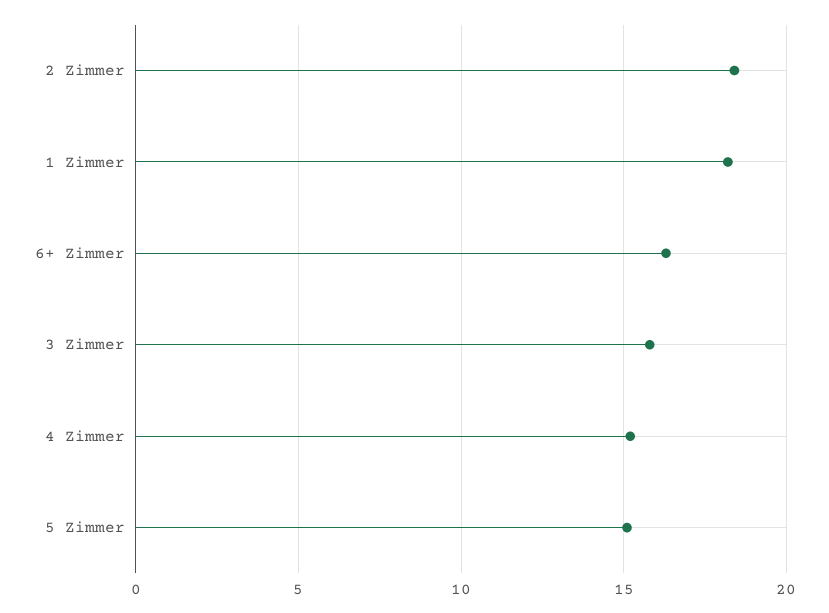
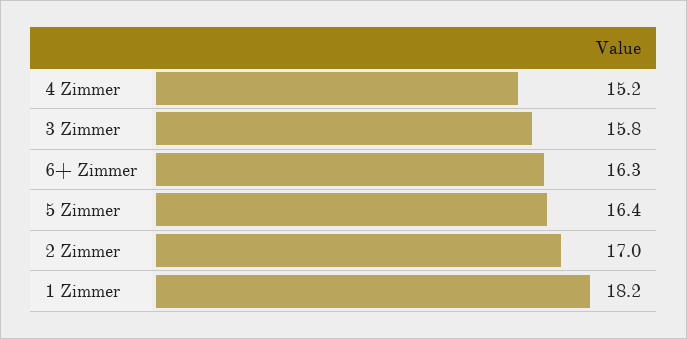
2 Zimmer: 18.5 -> 17
5 Zimmer: 15 -> 16.4

